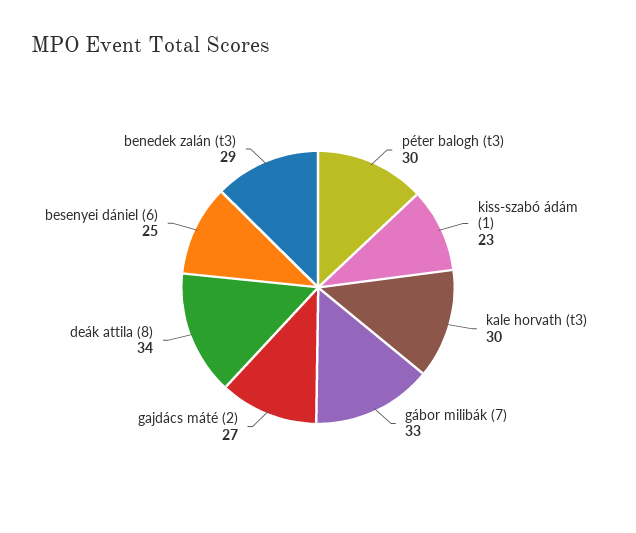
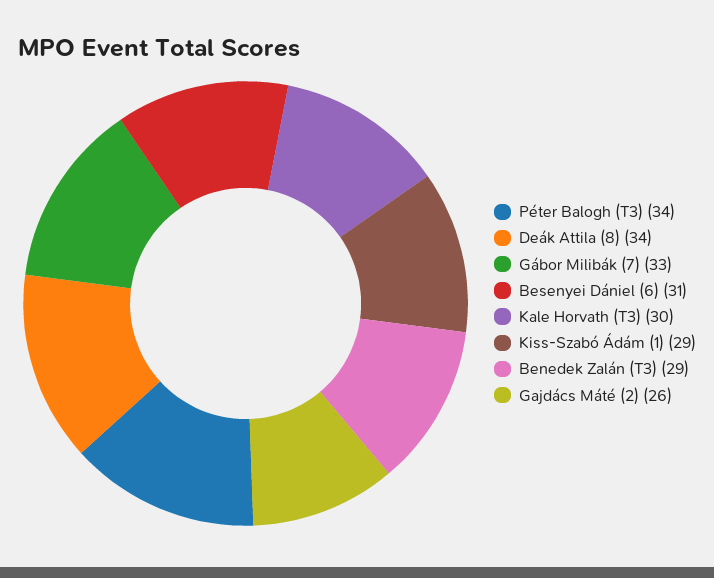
péter balogh (t3): 30 -> 34
kiss-szabó ádám (1): 23 -> 29
gajdács máté (2): 27 -> 26
besenyei dániel (6): 25 -> 31

